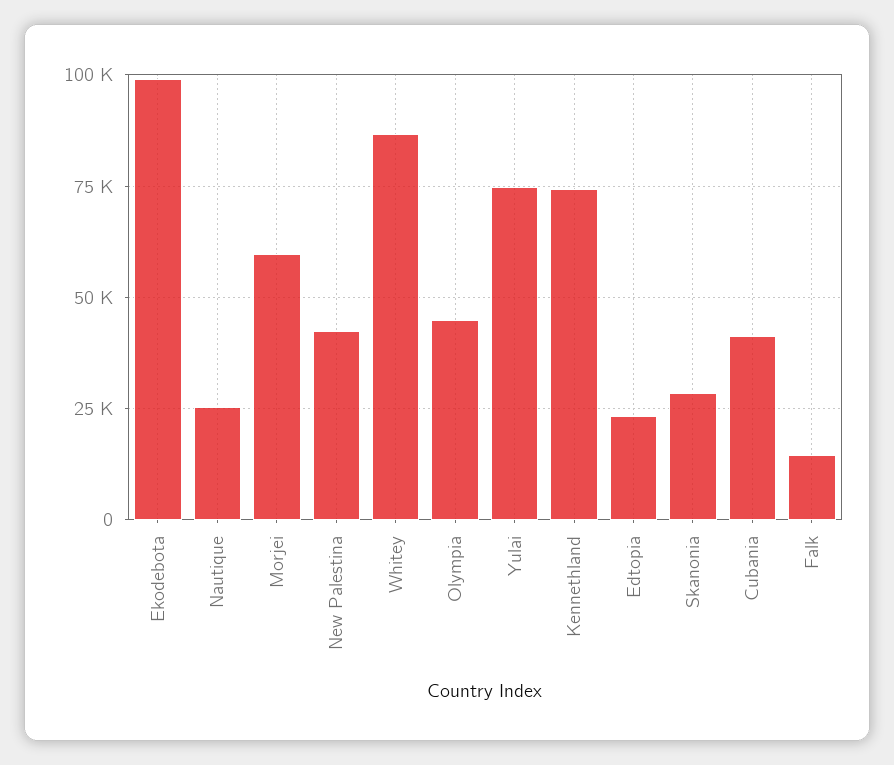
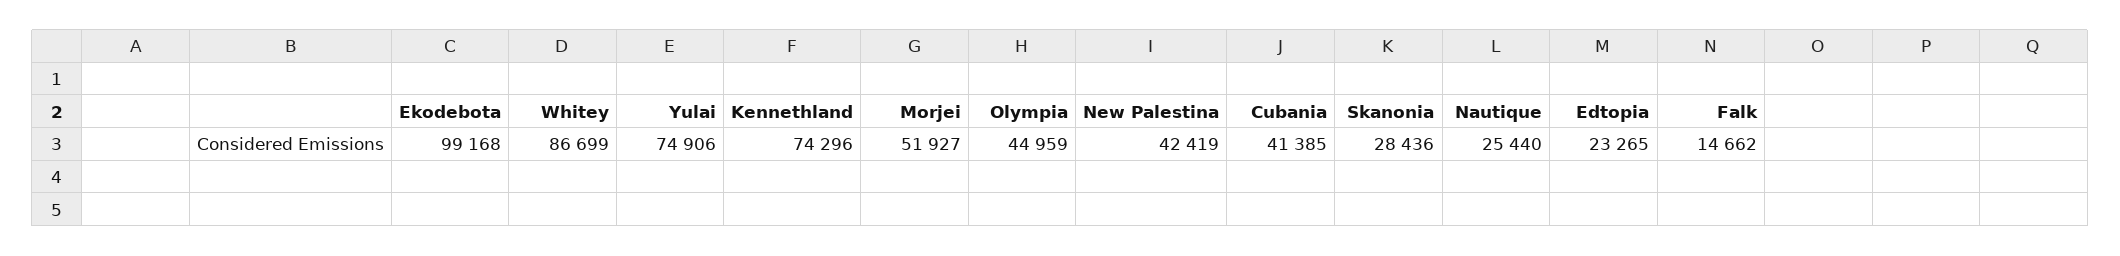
Morjei: 60000 -> 51927

